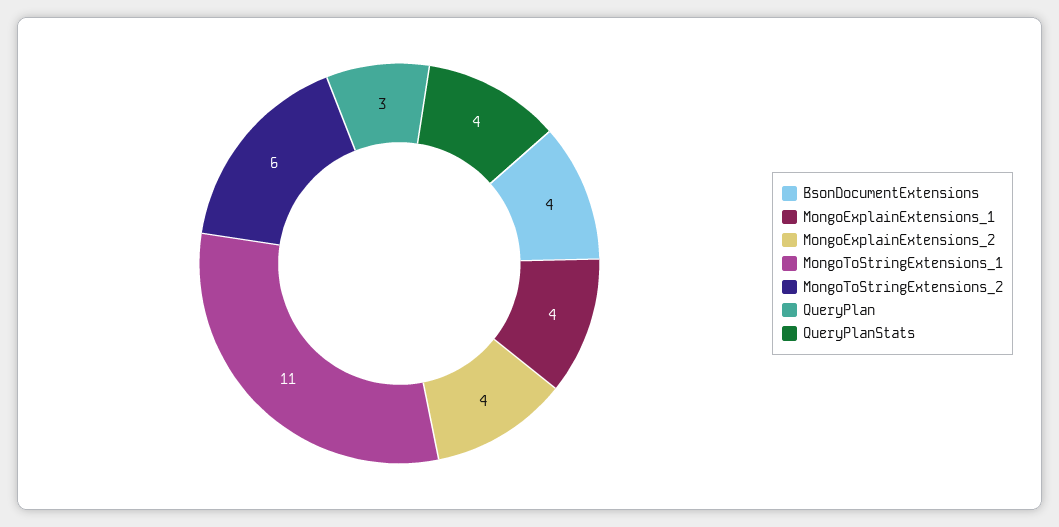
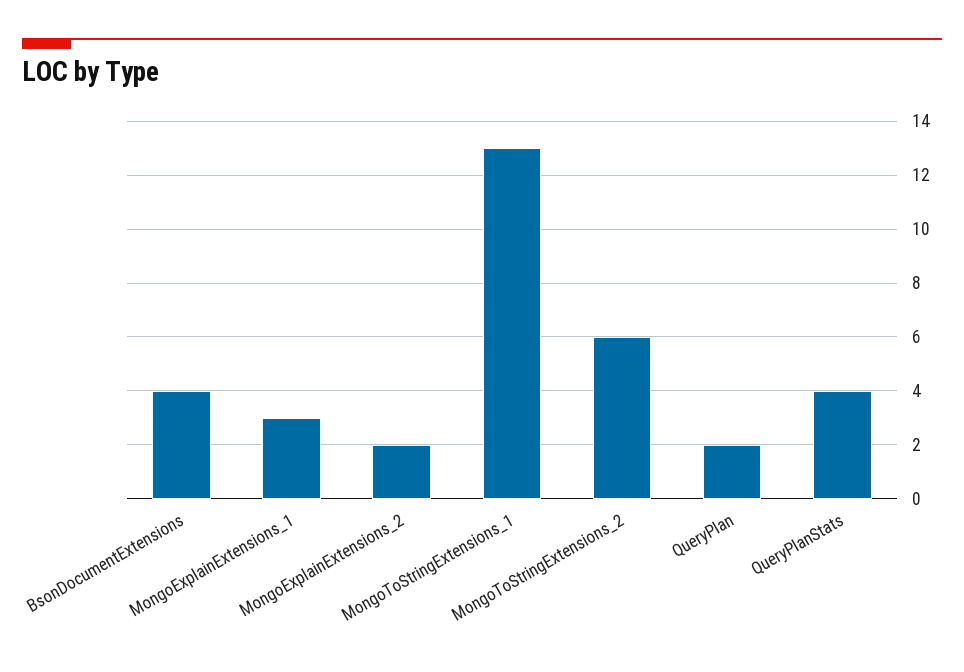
MongoExplainExtensions_1: 4 -> 3
MongoExplainExtensions_2: 4 -> 2
MongoToStringExtensions_1: 11 -> 13
QueryPlan: 3 -> 2

